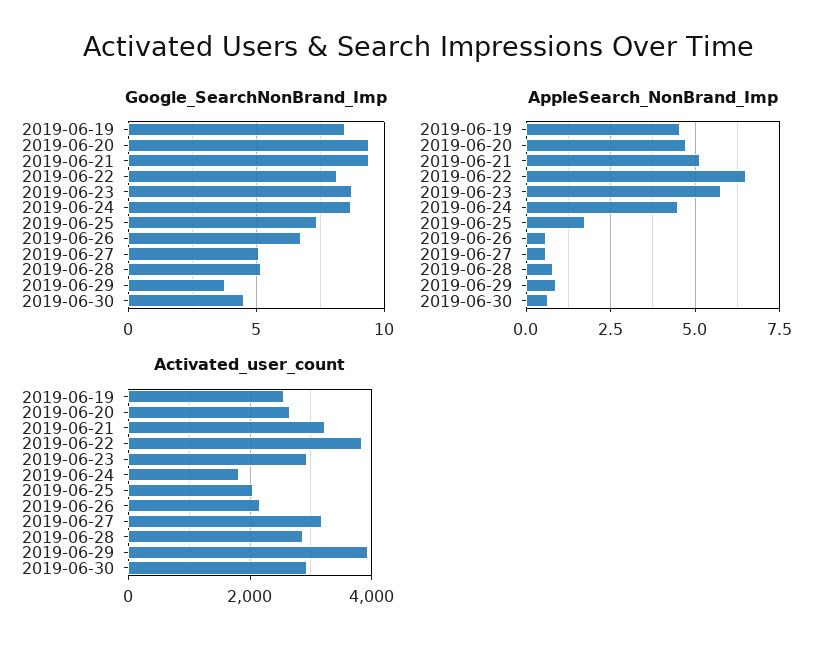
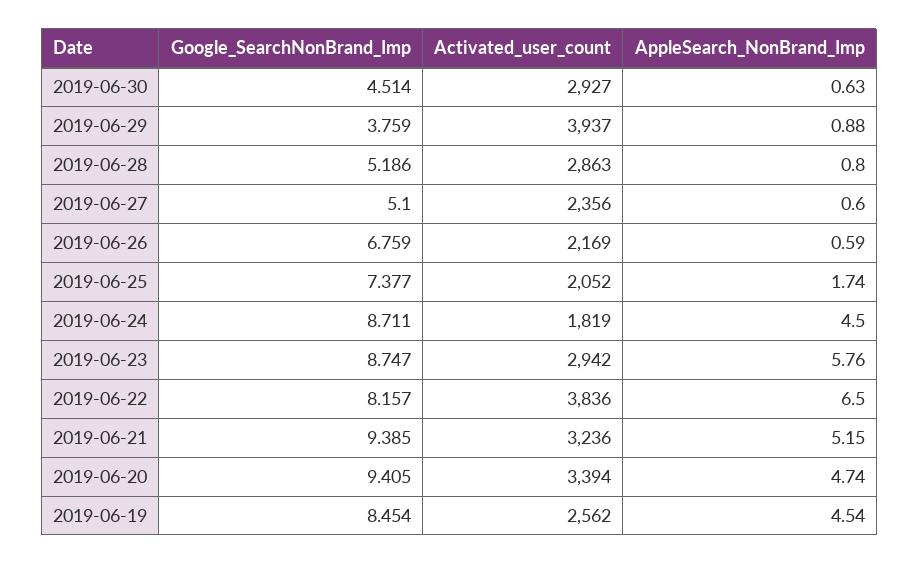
Activated_user_count, 2019-06-20: 2600 -> 3394
Activated_user_count, 2019-06-27: 3200 -> 2356

